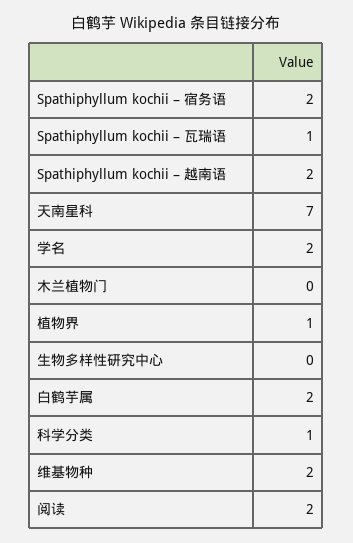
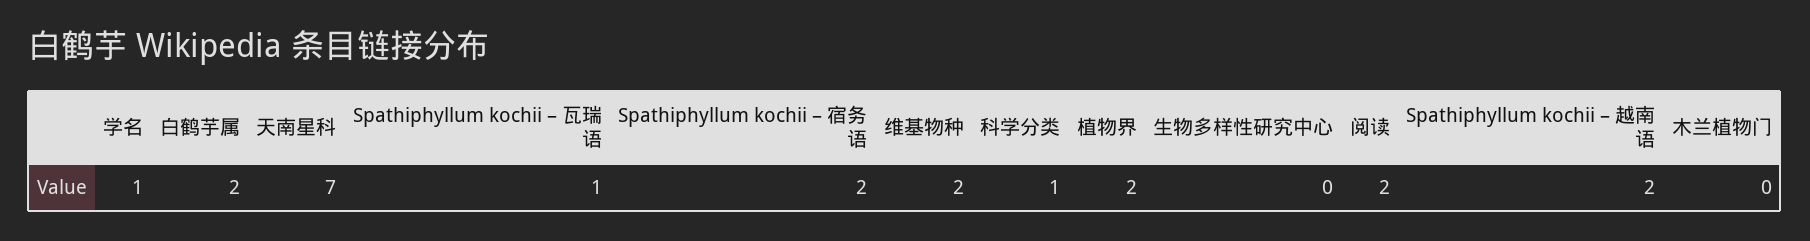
学名: 2 -> 1
植物界: 1 -> 2

